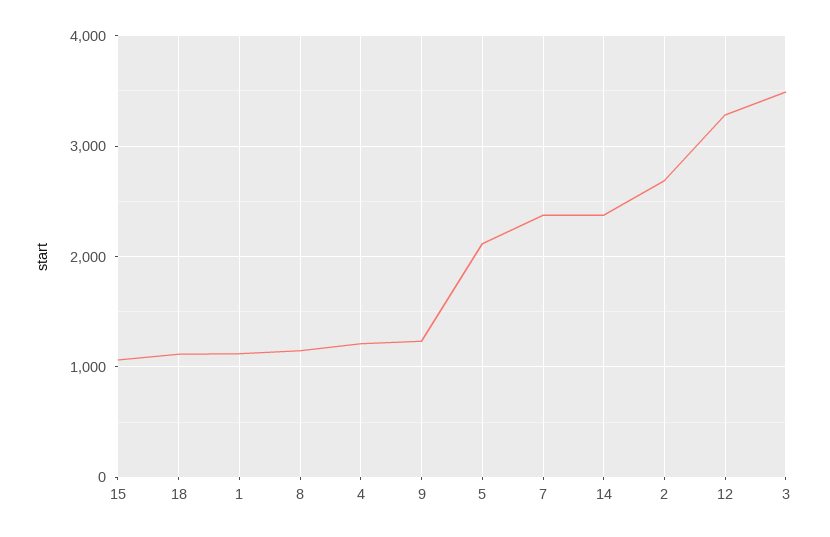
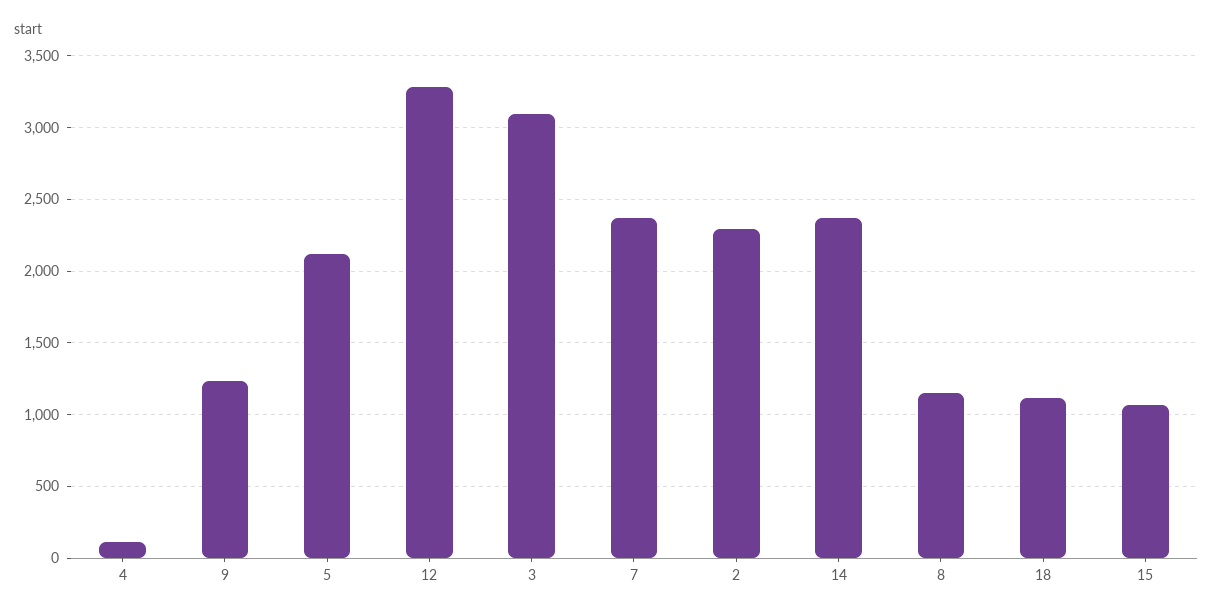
1: 1100 -> none
4: 1200 -> 100
2: 2700 -> 2300
3: 3500 -> 3100

